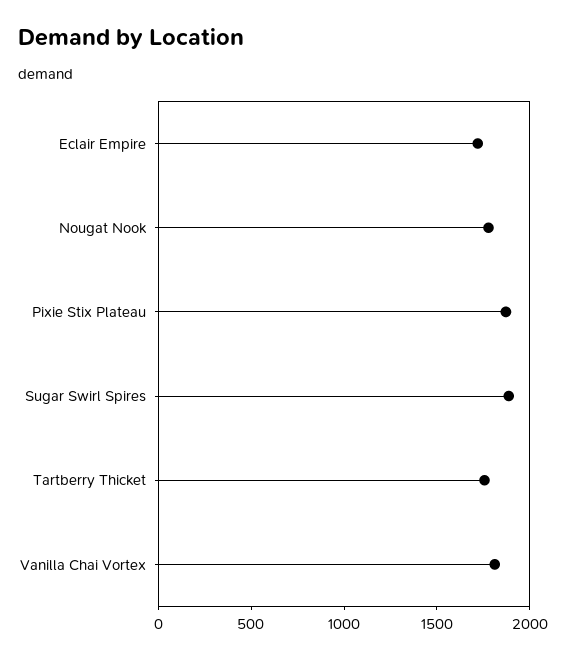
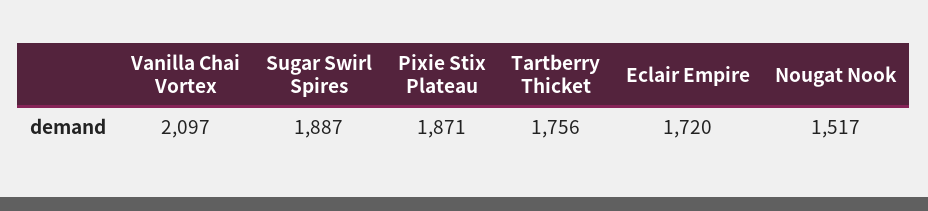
Nougat Nook: 1800 -> 1517
Vanilla Chai Vortex: 1800 -> 2097

